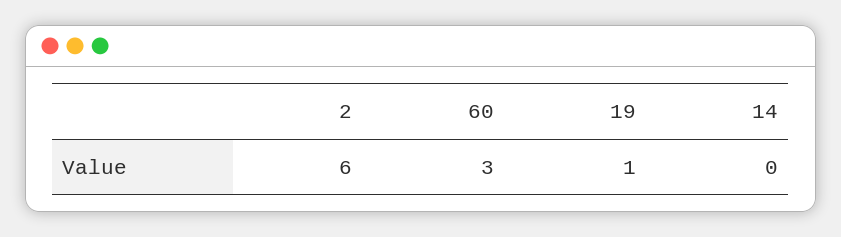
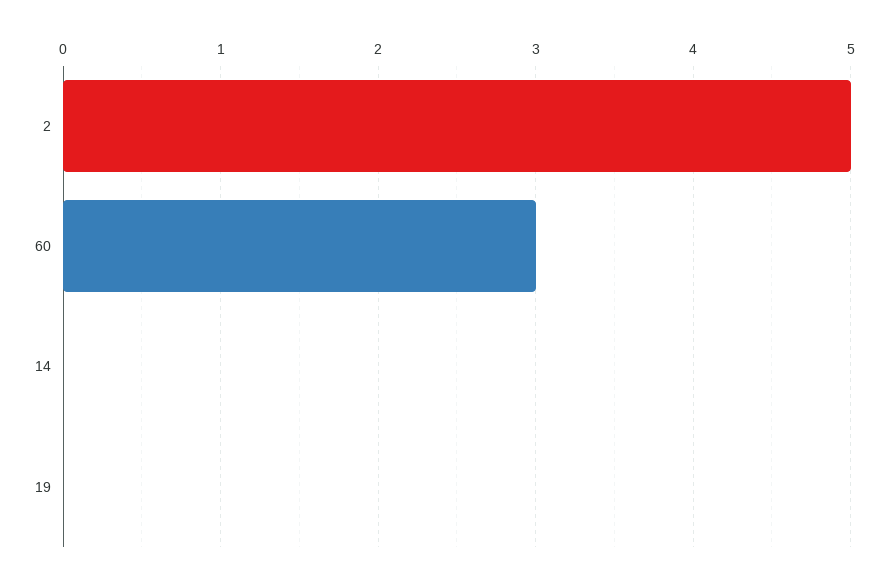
2: 6 -> 5
19: 1 -> 0

